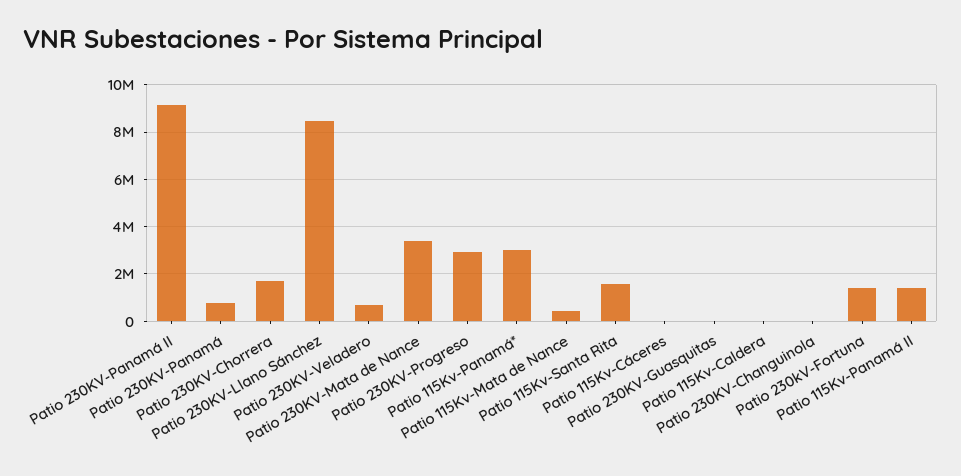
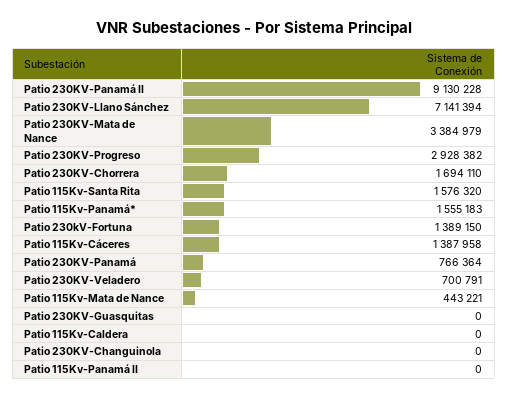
Patio 230KV-Llano Sánchez: 8500000 -> 7141394
Patio 115Kv-Panamá*: 3000000 -> 1555183
Patio 115Kv-Cáceres: 0 -> 1387958
Patio 115Kv-Panamá II: 1500000 -> 0

